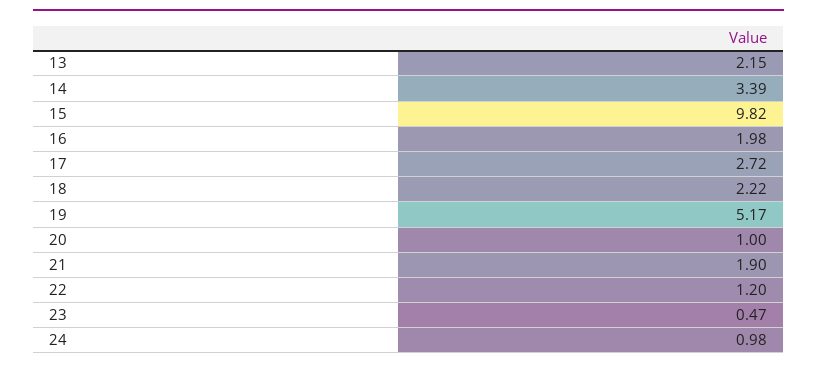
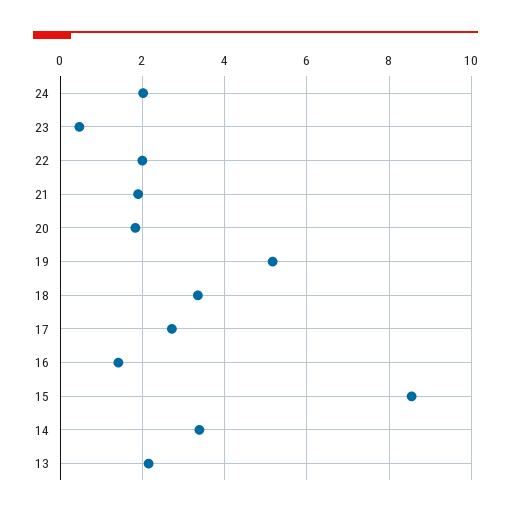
15: 9.82 -> 8.6
16: 1.98 -> 1.4
18: 2.22 -> 3.4
20: 1 -> 1.8
22: 1.2 -> 2
24: 0.98 -> 2

